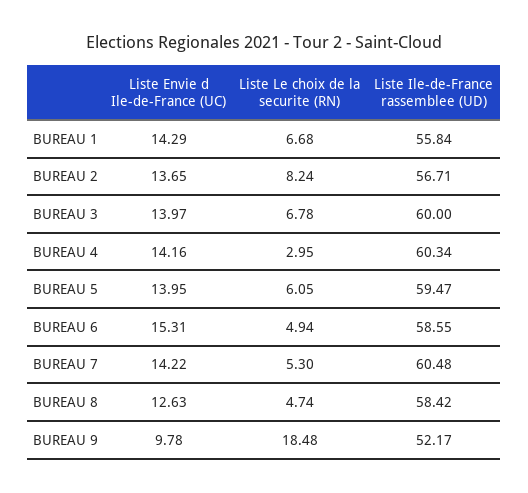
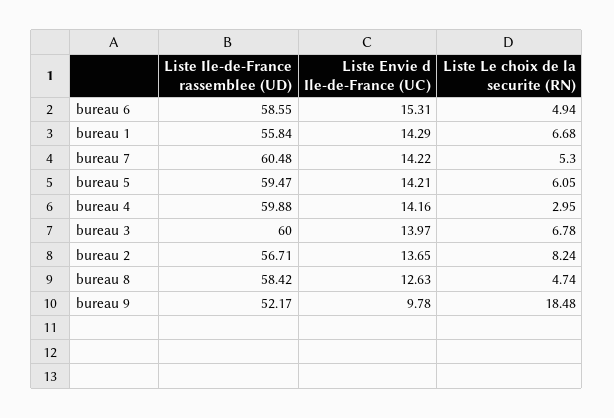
Liste Ile-de-France rassemblee (UD), BUREAU 4: 60.34 -> 59.88
Liste Envie d Ile-de-France (UC), BUREAU 5: 13.95 -> 14.21

